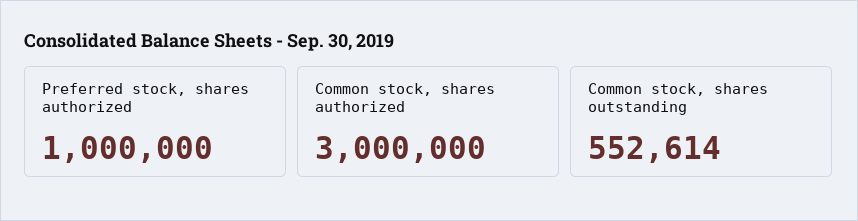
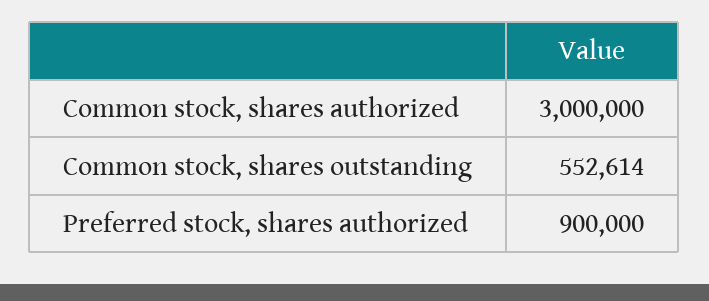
Preferred stock, shares authorized: 1000000 -> 900000

